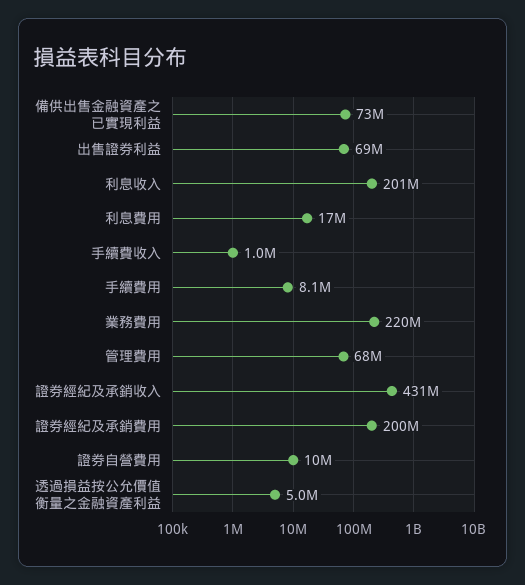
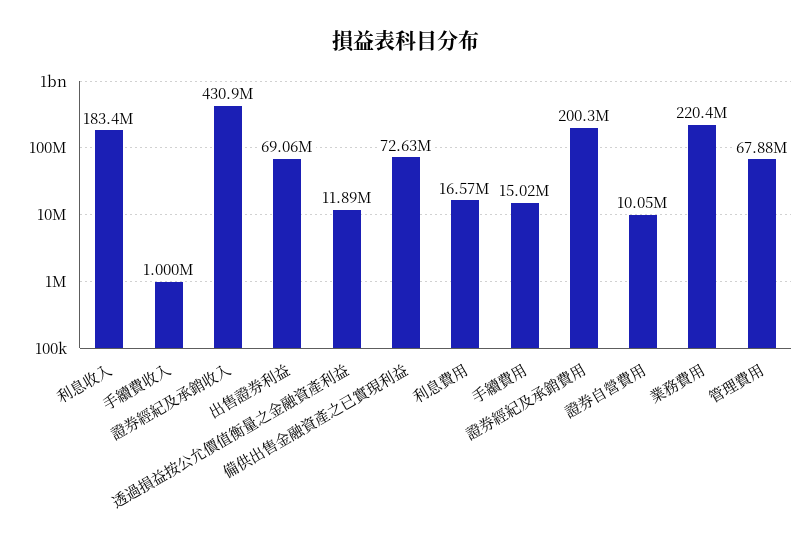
利息收入: 201000000 -> 183400000
手續費用: 8100000 -> 15020000
透過損益按公允價值衡量之金融資產利益: 5000000 -> 11890000

